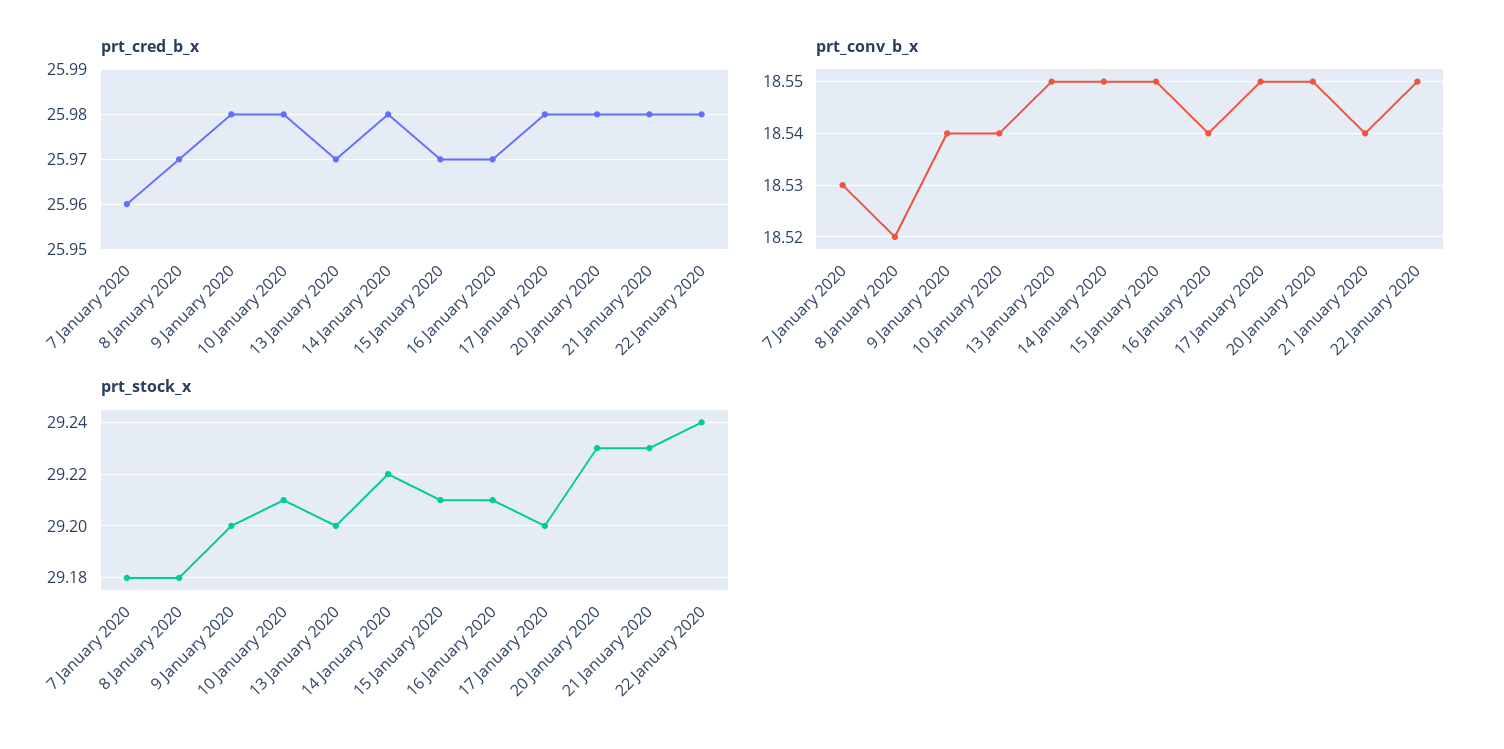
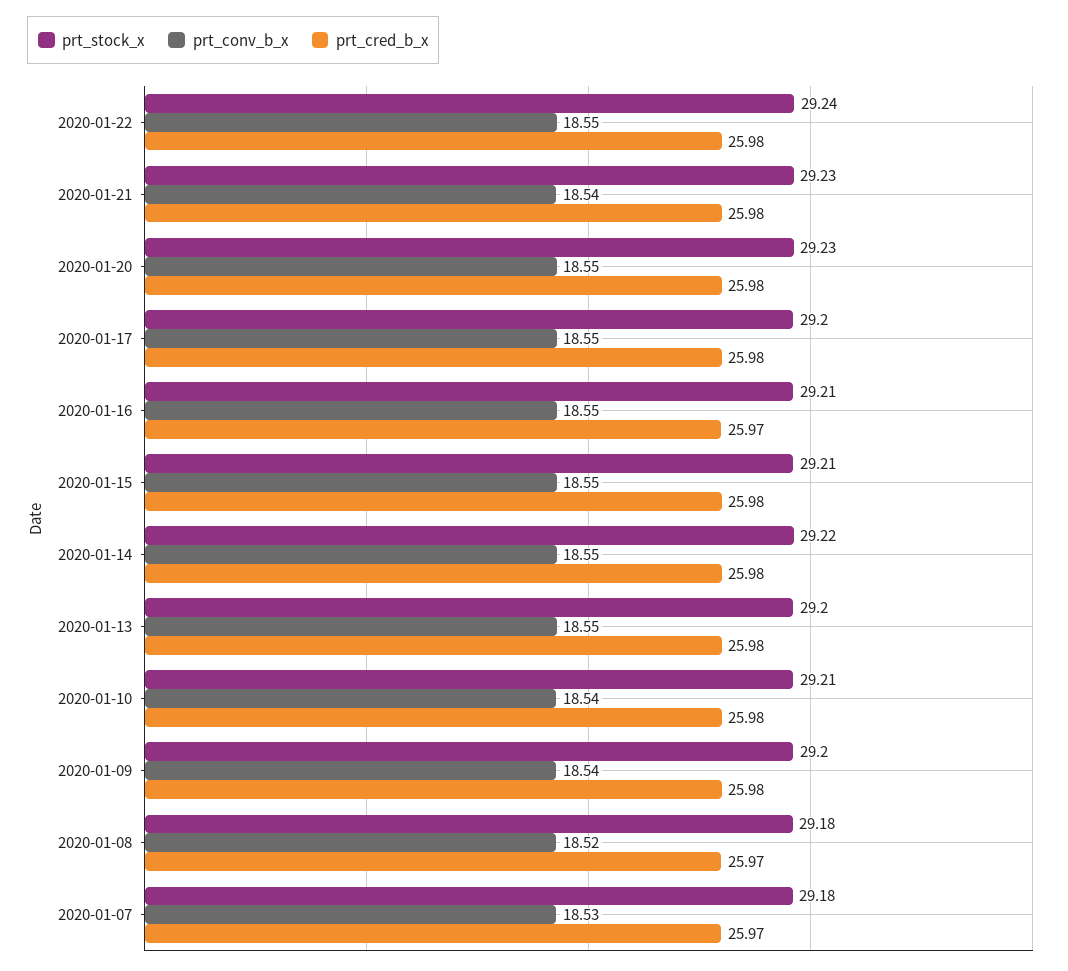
prt_cred_b_x, 7 January 2020: 25.96 -> 25.97
prt_cred_b_x, 13 January 2020: 25.97 -> 25.98
prt_cred_b_x, 15 January 2020: 25.97 -> 25.98
prt_conv_b_x, 16 January 2020: 18.54 -> 18.55

